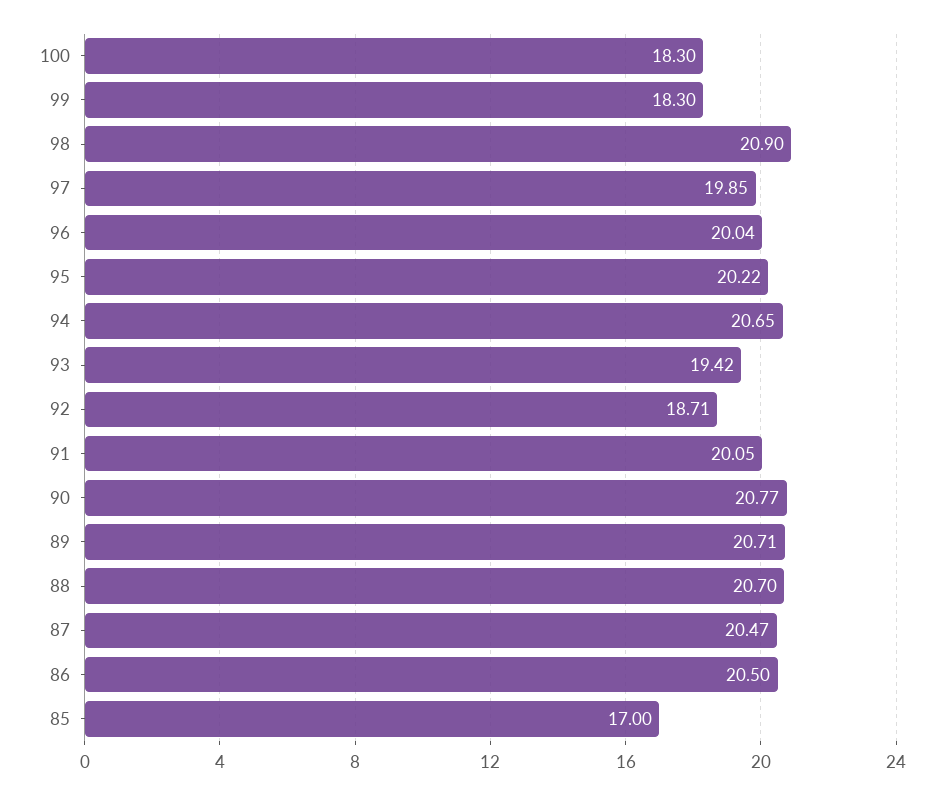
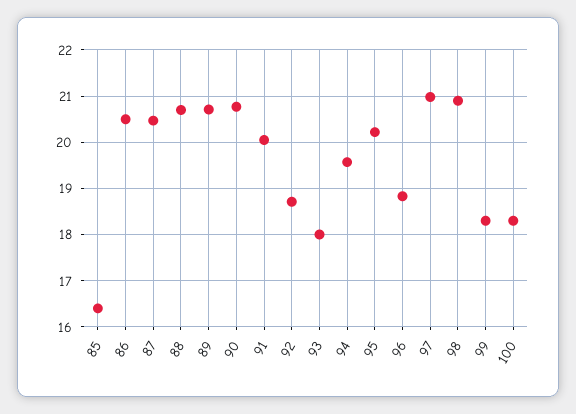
97: 19.85 -> 21
96: 20.04 -> 18.8
94: 20.65 -> 19.6
93: 19.42 -> 18
85: 17 -> 16.4

